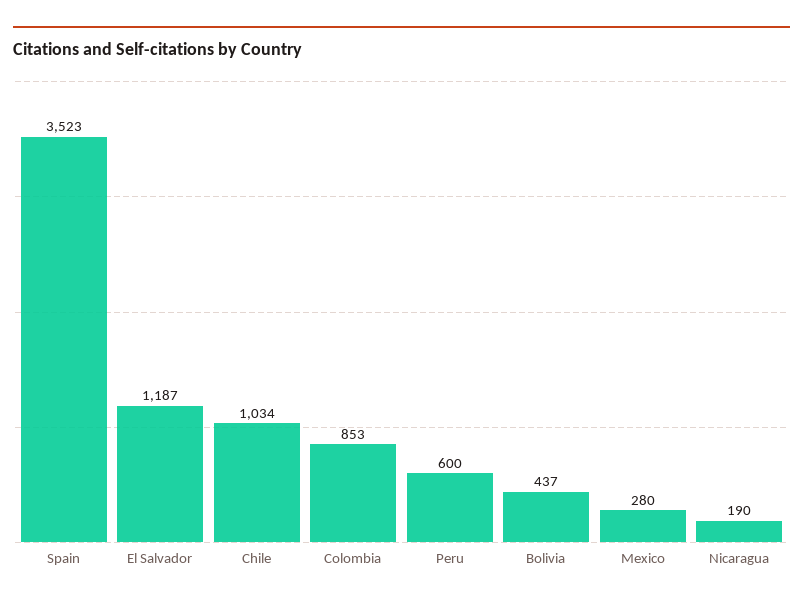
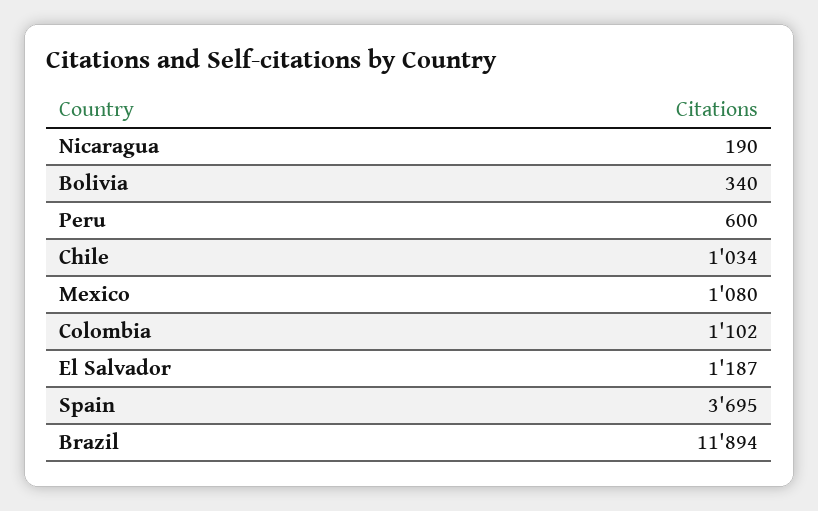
Spain: 3523 -> 3695
Colombia: 853 -> 1102
Bolivia: 437 -> 340
Mexico: 280 -> 1080
Brazil: none -> 11894

